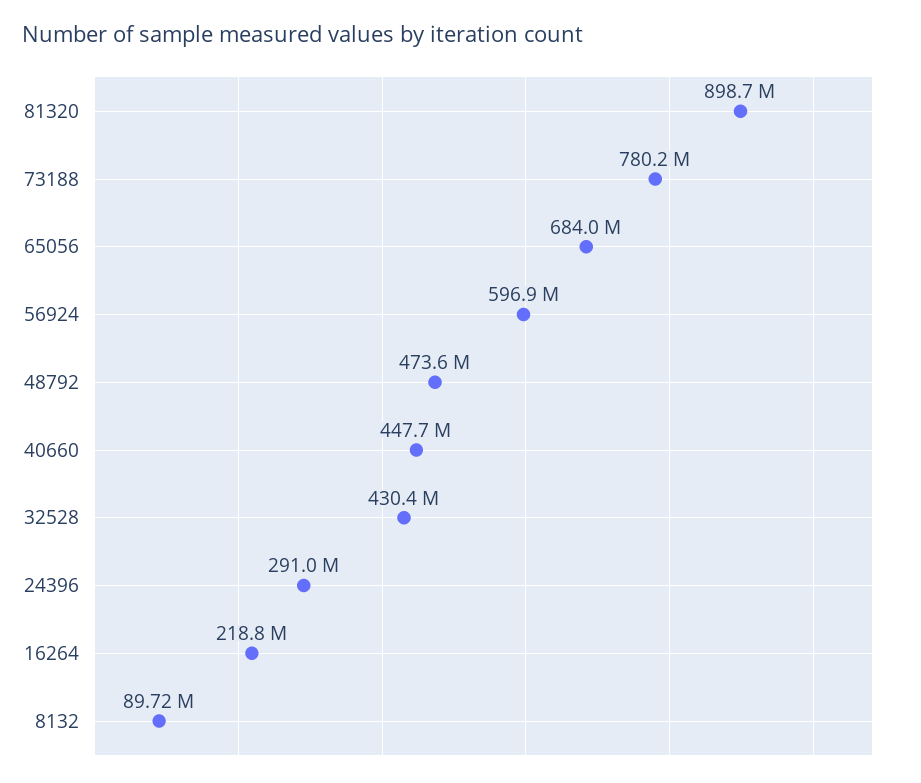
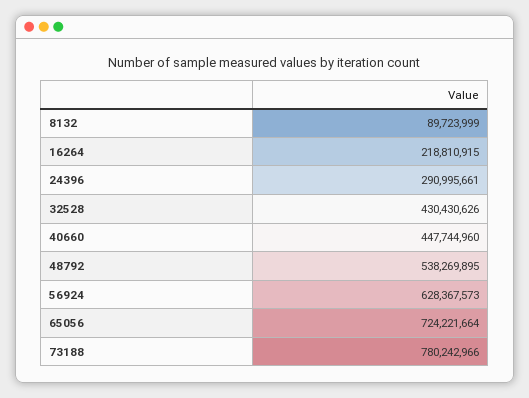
81320: 898700000 -> none
65056: 684000000 -> 724221664
56924: 596900000 -> 628367573
48792: 473600000 -> 538269895

